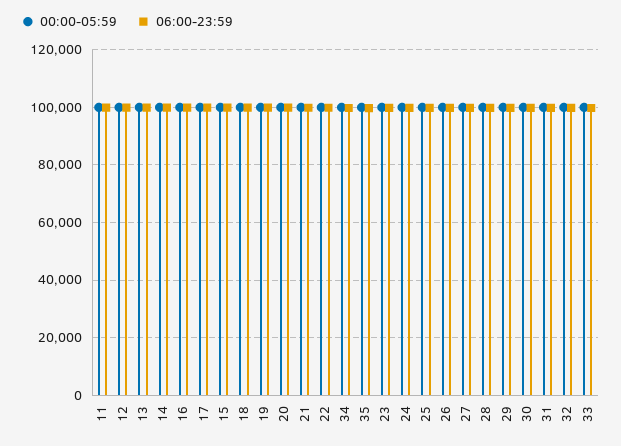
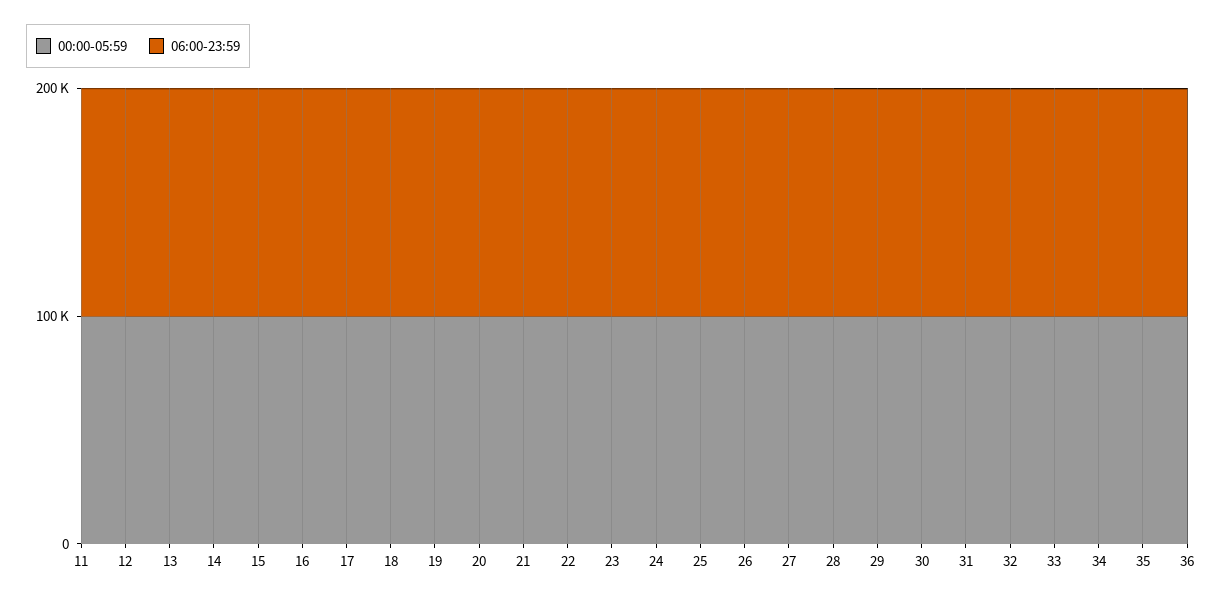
00:00-05:59, 36: none -> 100000
06:00-23:59, 36: none -> 100000

